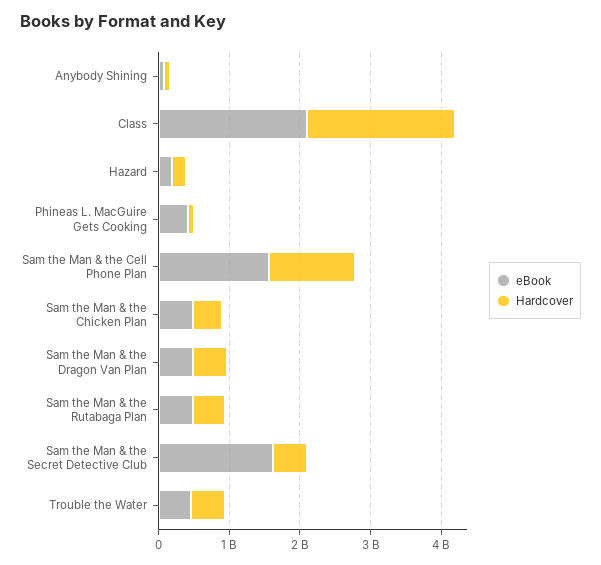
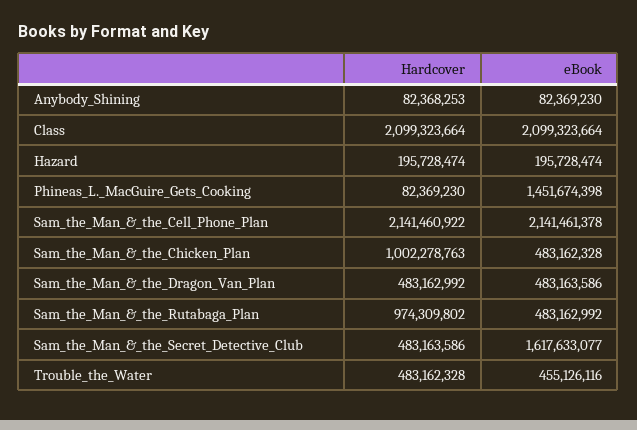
eBook, Phineas L. MacGuire Gets Cooking: 400000000 -> 1451674398
eBook, Sam the Man & the Cell Phone Plan: 1600000000 -> 2141461378
Hardcover, Sam the Man & the Cell Phone Plan: 1200000000 -> 2141460922
Hardcover, Sam the Man & the Chicken Plan: 400000000 -> 1002278763
Hardcover, Sam the Man & the Rutabaga Plan: 400000000 -> 974309802

